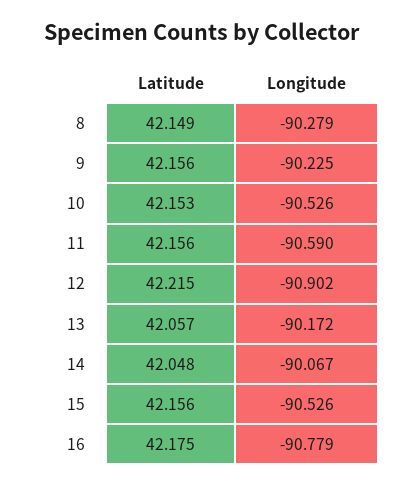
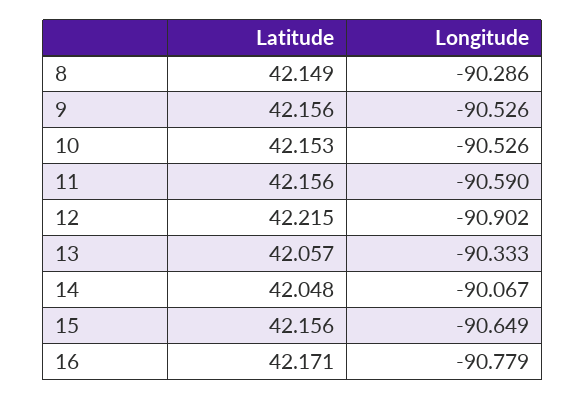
Longitude, 8: -90.279 -> -90.286
Longitude, 9: -90.225 -> -90.526
Longitude, 13: -90.172 -> -90.333
Longitude, 15: -90.526 -> -90.649
Latitude, 16: 42.175 -> 42.171

